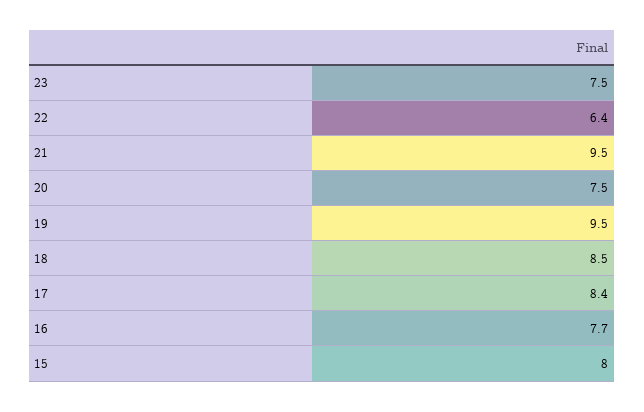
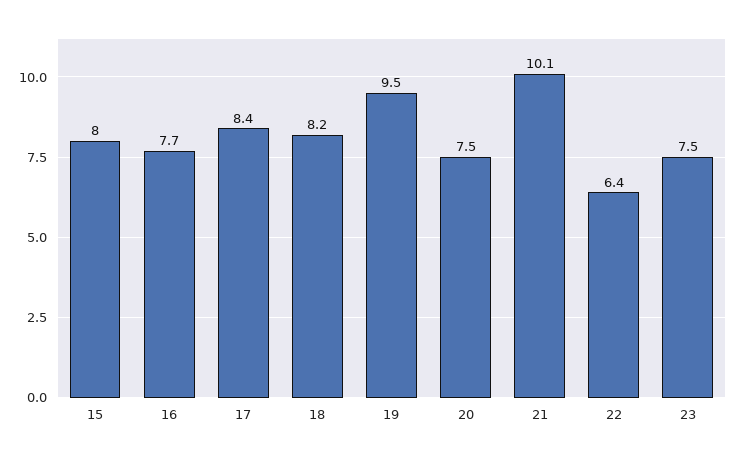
21: 9.5 -> 10.1
18: 8.5 -> 8.2

